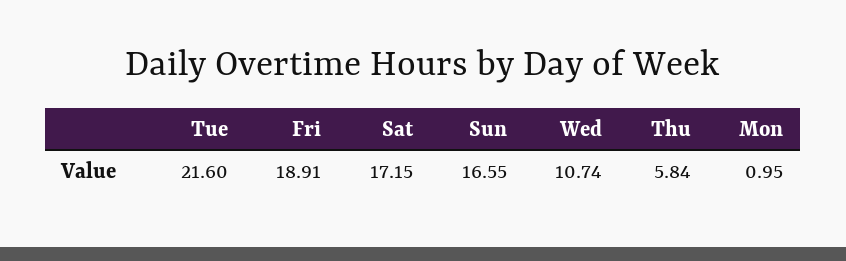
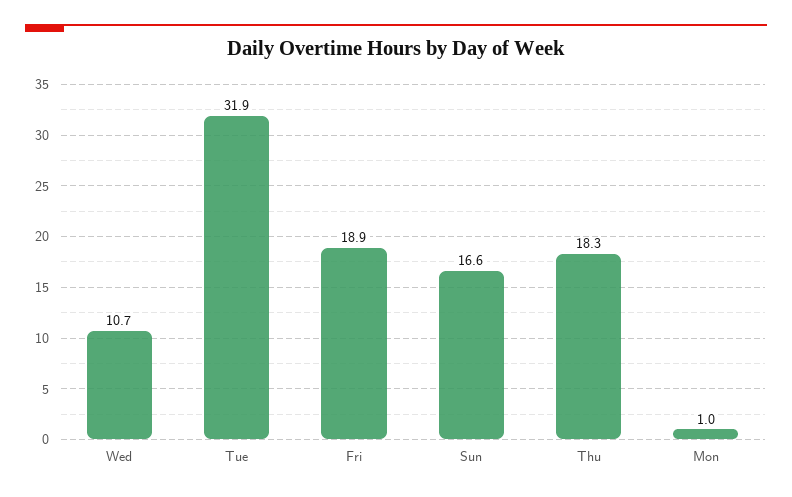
Tue: 21.6 -> 31.9
Sat: 17.15 -> none
Thu: 5.84 -> 18.3

